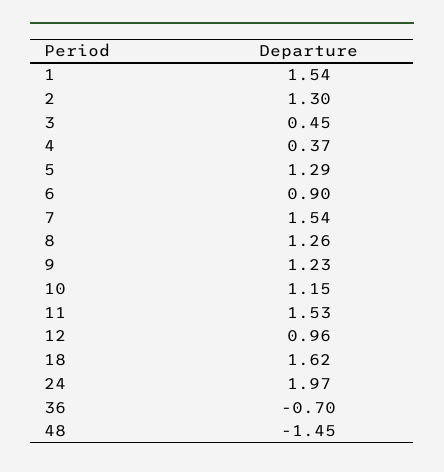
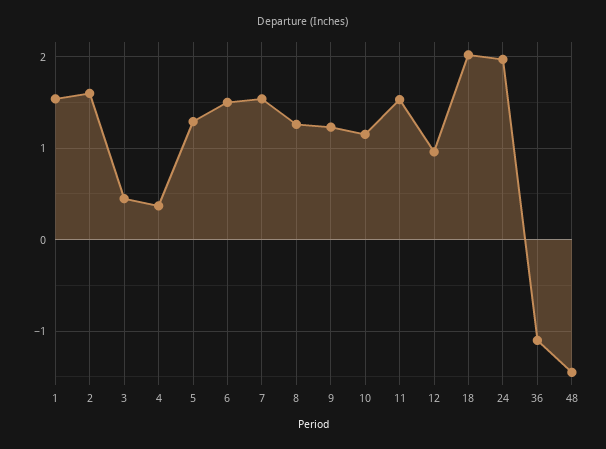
2: 1.3 -> 1.6
6: 0.9 -> 1.5
18: 1.62 -> 2
36: -0.7 -> -1.1

